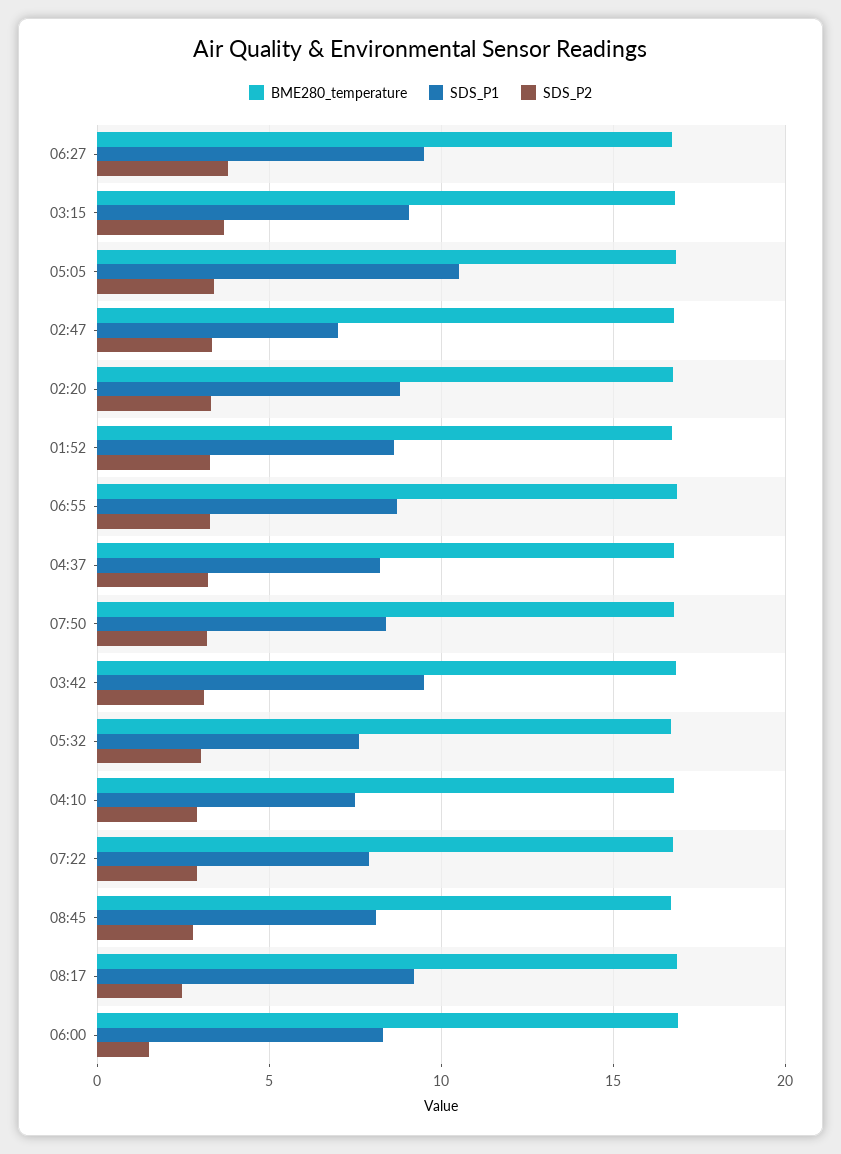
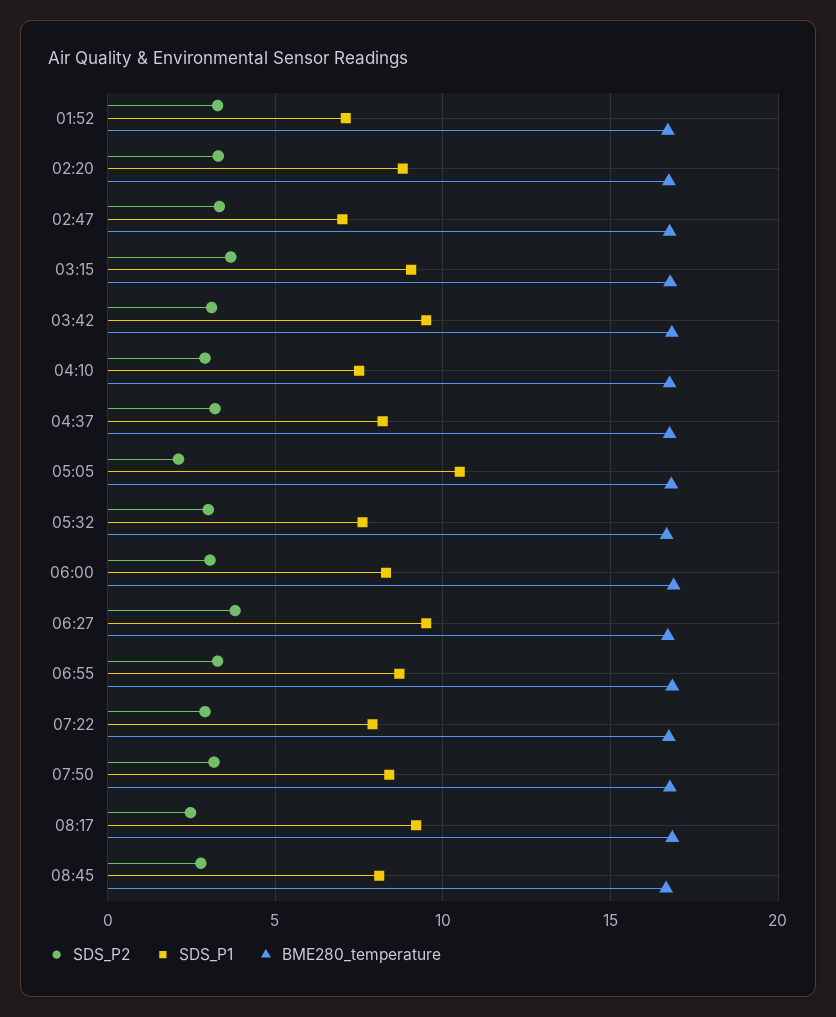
SDS_P2, 05:05: 3.5 -> 2
SDS_P1, 01:52: 8.5 -> 7
SDS_P2, 06:00: 1.5 -> 3

